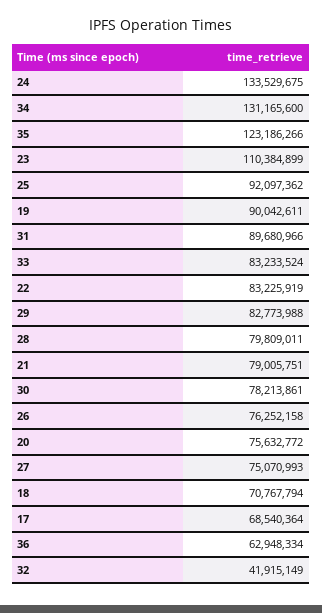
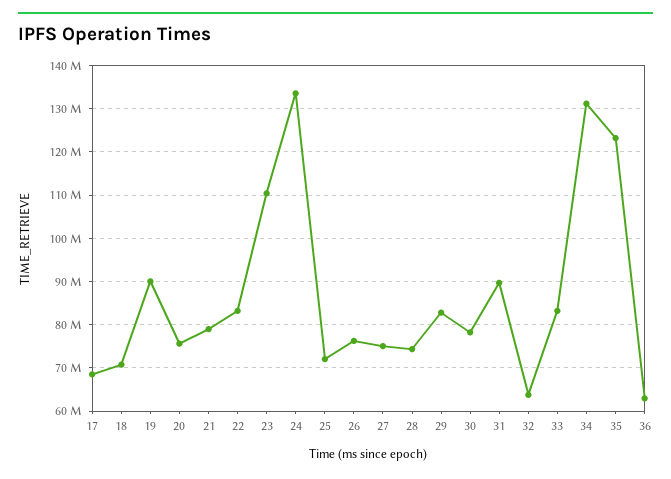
25: 92097362 -> 72000000
28: 79809011 -> 74000000
32: 41915149 -> 64000000

